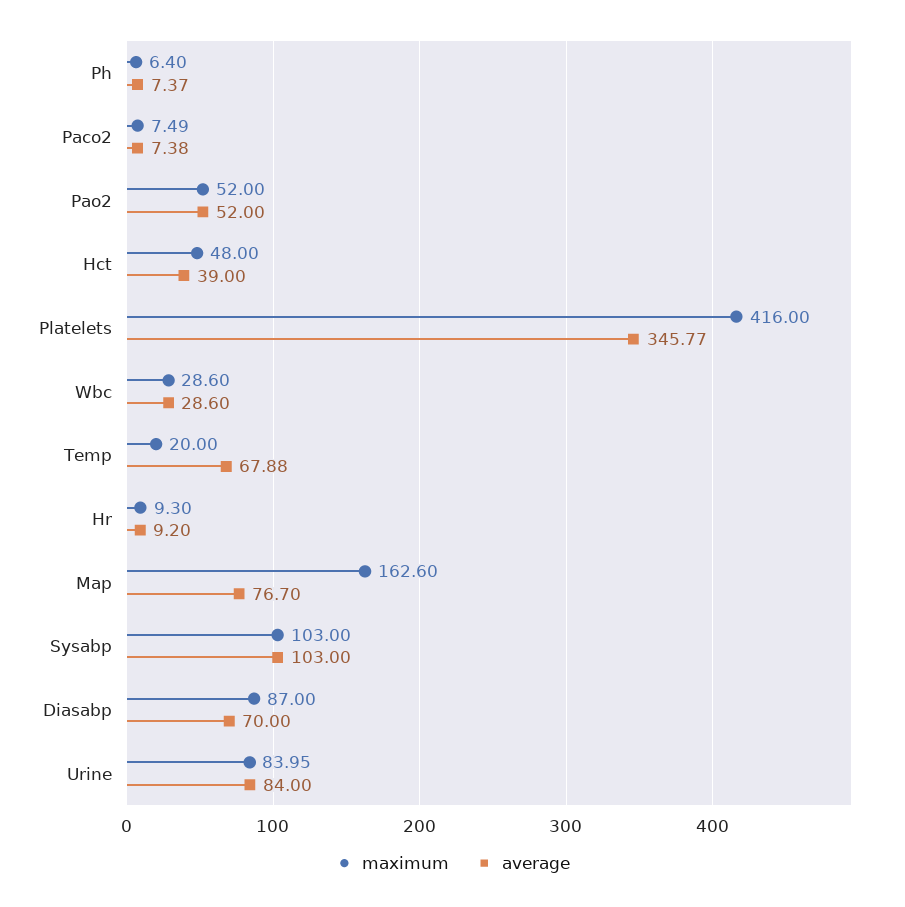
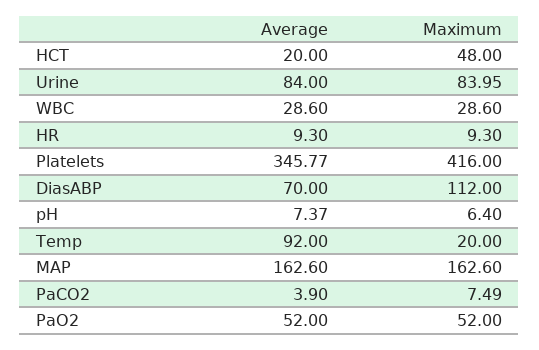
average, Paco2: 7.38 -> 3.9
average, Hct: 39 -> 20
average, Temp: 67.88 -> 92
average, Hr: 9.2 -> 9.3
average, Map: 76.7 -> 162.6
maximum, Sysabp: 103 -> none
average, Sysabp: 103 -> none
maximum, Diasabp: 87 -> 112

